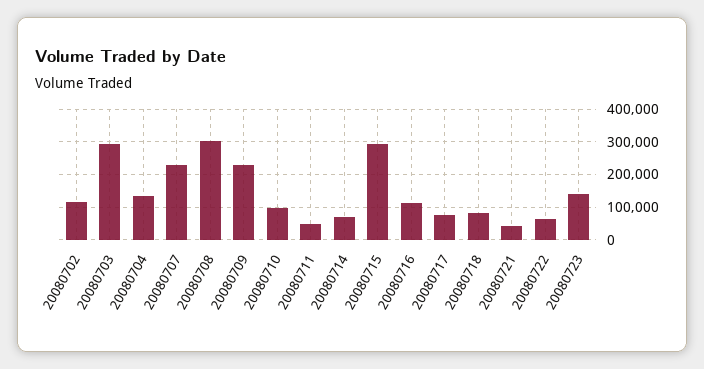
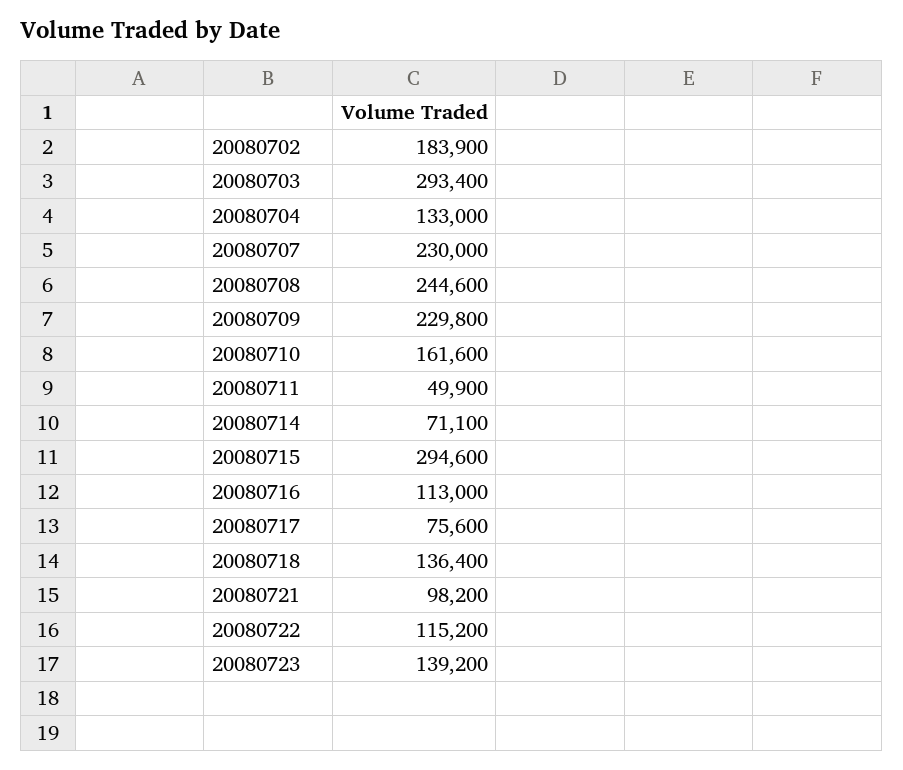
20080702: 120000 -> 183900
20080708: 300000 -> 244600
20080710: 100000 -> 161600
20080718: 80000 -> 136400
20080721: 40000 -> 98200
20080722: 60000 -> 115200

